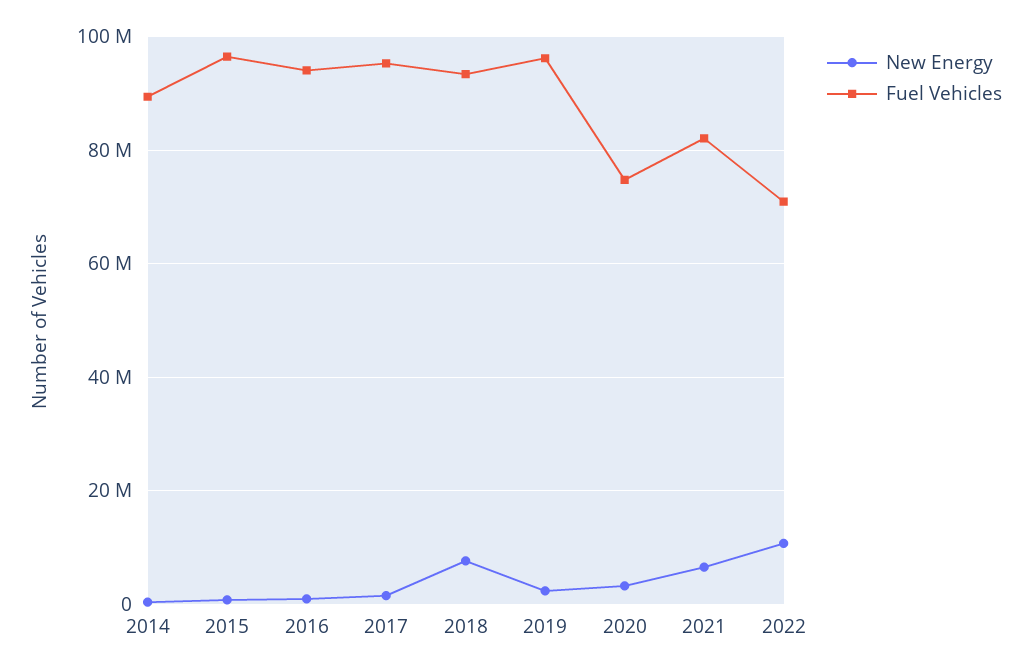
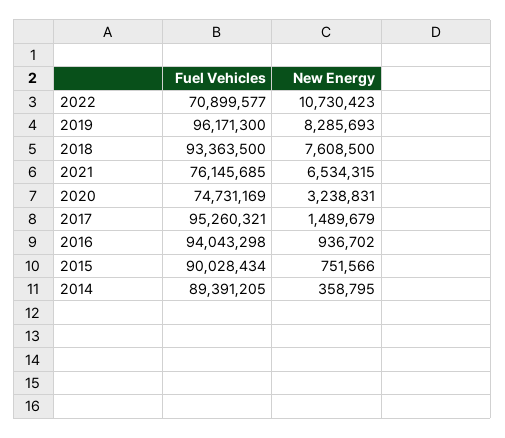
Fuel Vehicles, 2015: 96000000 -> 90028434
New Energy, 2019: 2000000 -> 8285693
Fuel Vehicles, 2021: 82000000 -> 76145685

